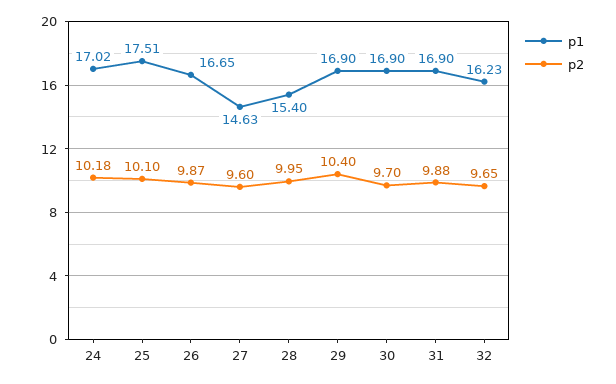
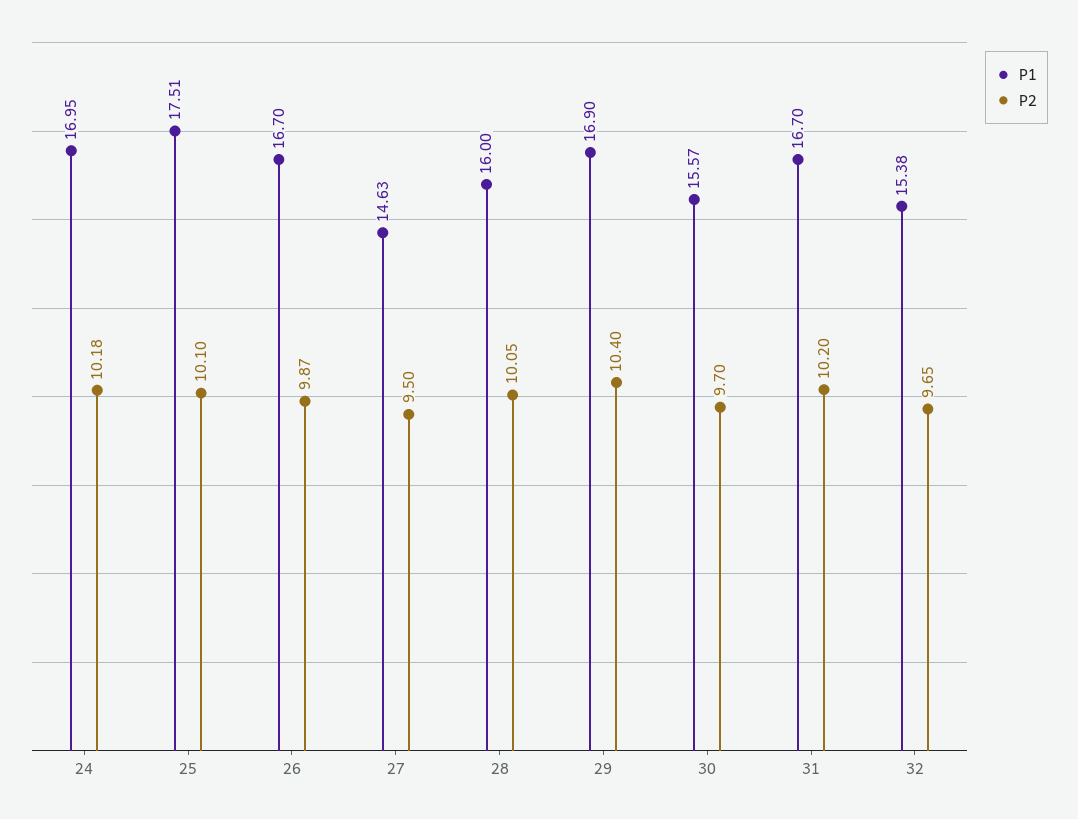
p1, 24: 17.02 -> 16.95
p1, 26: 16.65 -> 16.7
p2, 27: 9.6 -> 9.5
p1, 28: 15.4 -> 16
p2, 28: 9.95 -> 10.05
p1, 30: 16.9 -> 15.57
p1, 31: 16.9 -> 16.7
p2, 31: 9.88 -> 10.2
p1, 32: 16.23 -> 15.38

